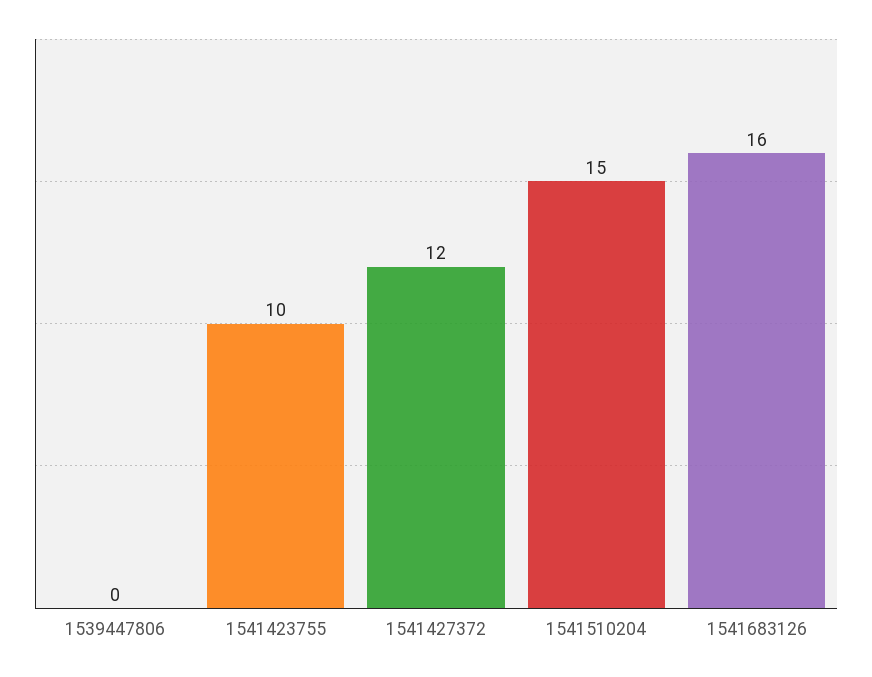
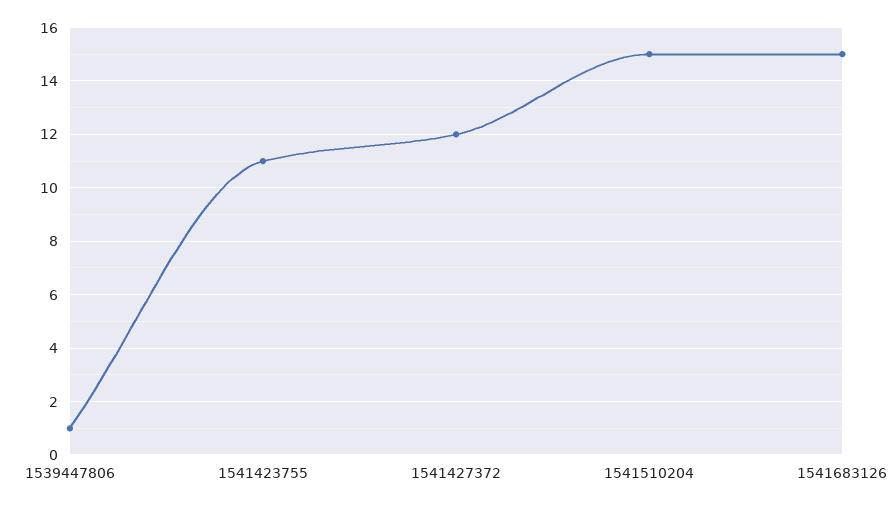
1539447806: 0 -> 1
1541423755: 10 -> 11
1541683126: 16 -> 15

